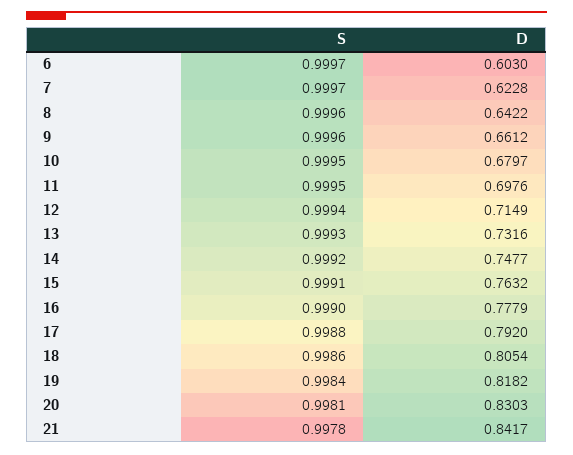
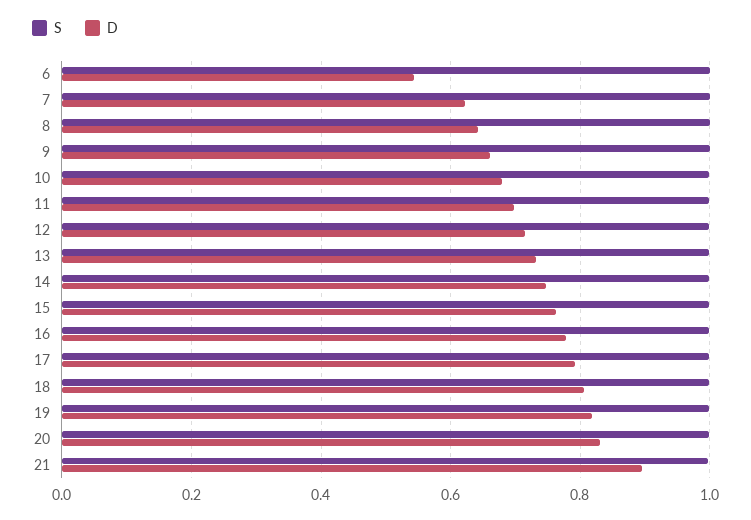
D, 6: 0.603 -> 0.54
D, 21: 0.8417 -> 0.9

